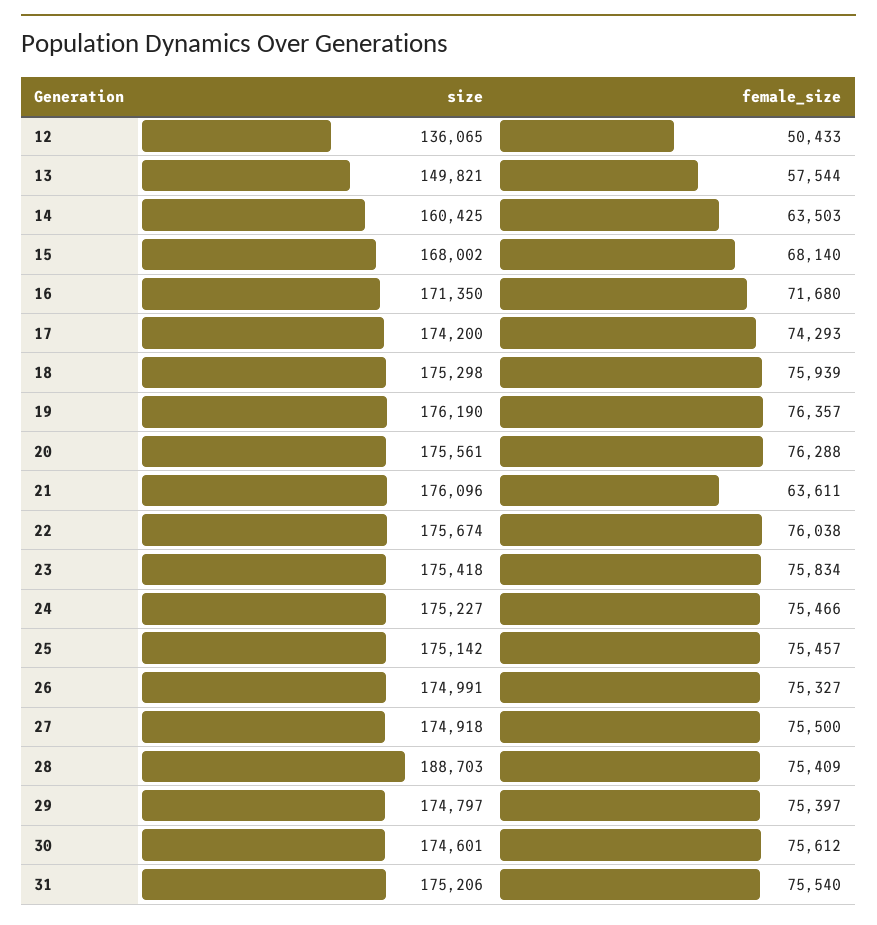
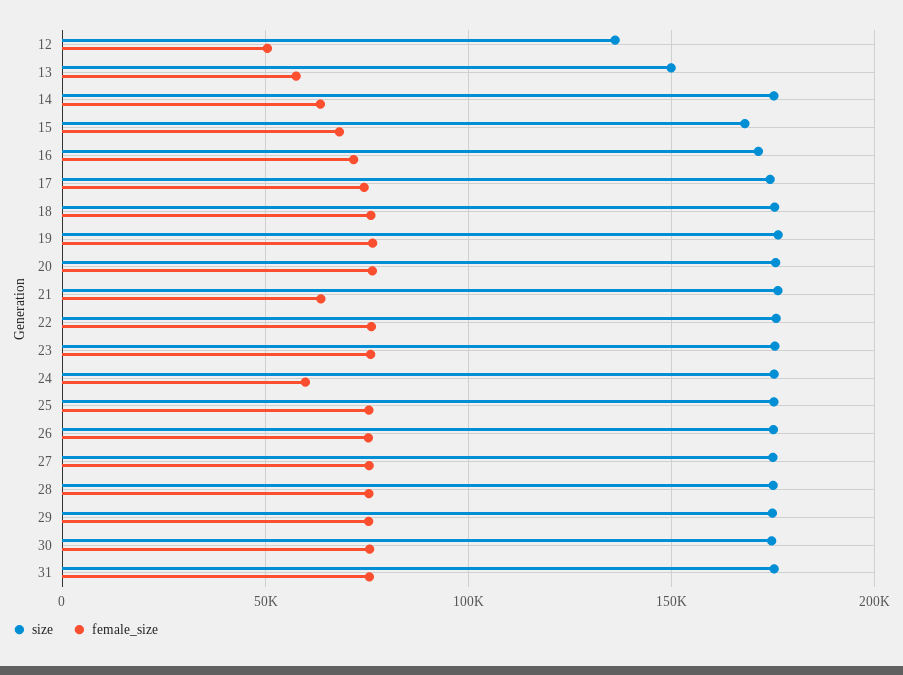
size, 14: 160425 -> 175000
female_size, 24: 75466 -> 60000
size, 28: 188703 -> 175000

